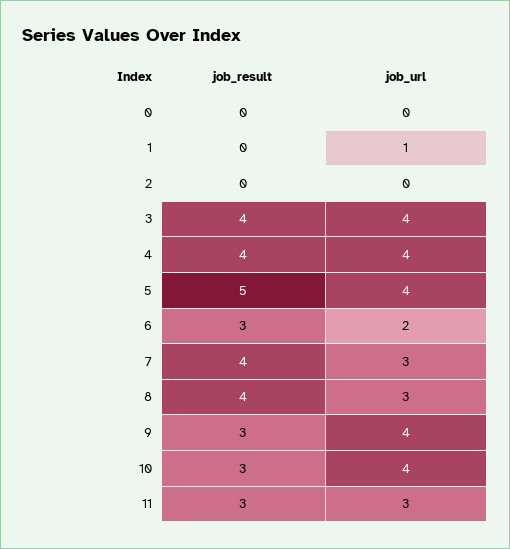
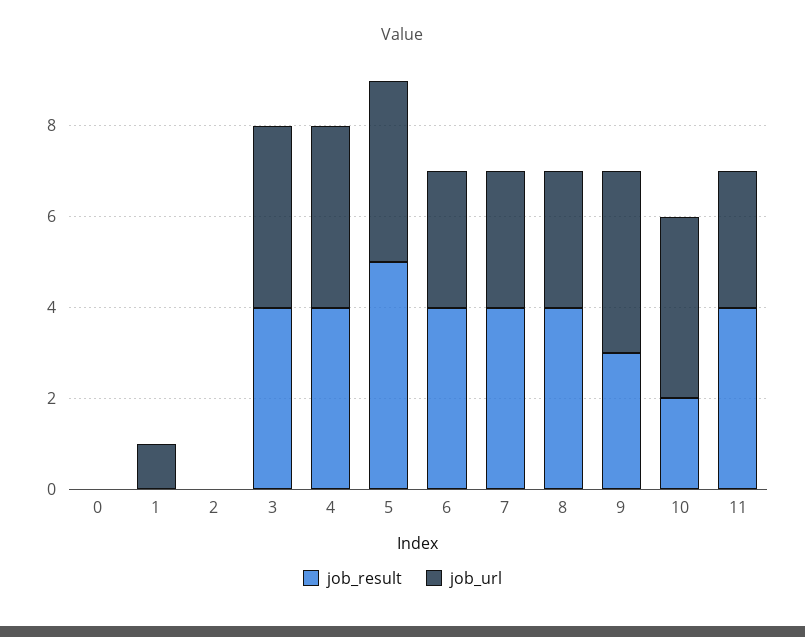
job_result, 6: 3 -> 4
job_url, 6: 2 -> 3
job_result, 10: 3 -> 2
job_result, 11: 3 -> 4

